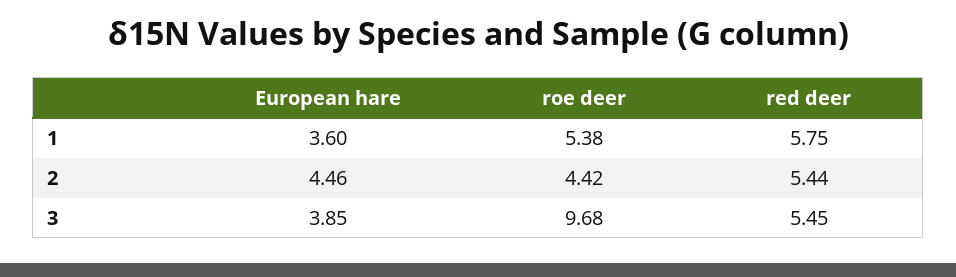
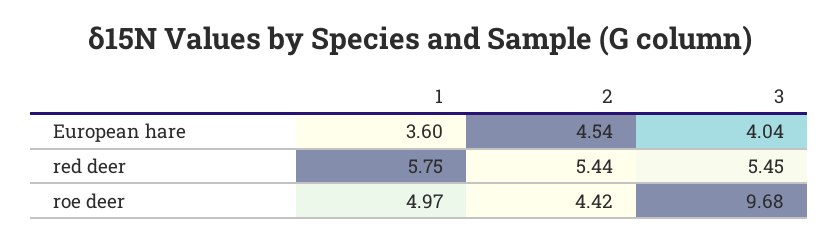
roe deer, 1: 5.38 -> 4.97
European hare, 2: 4.46 -> 4.54
European hare, 3: 3.85 -> 4.04

